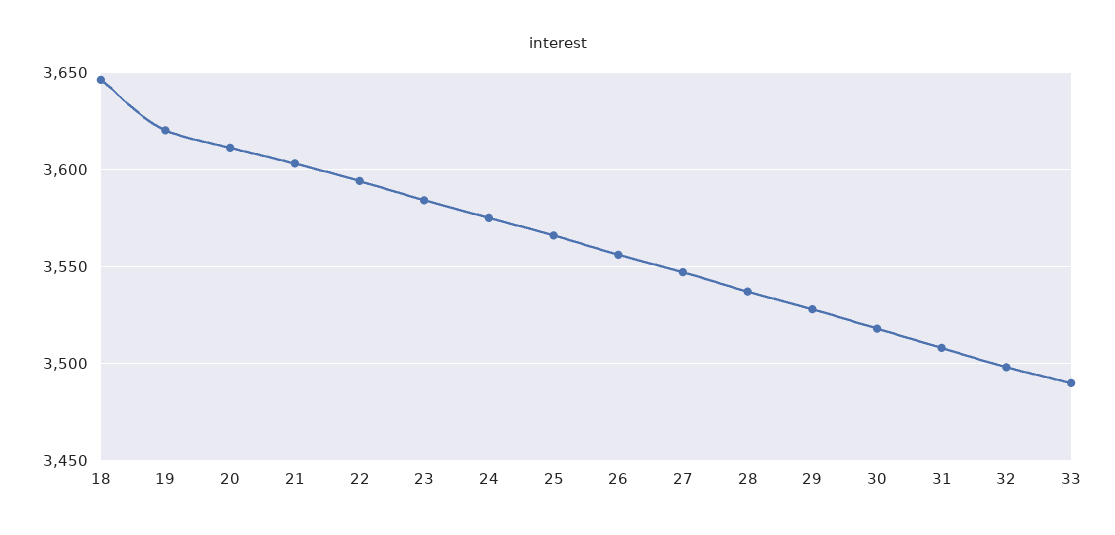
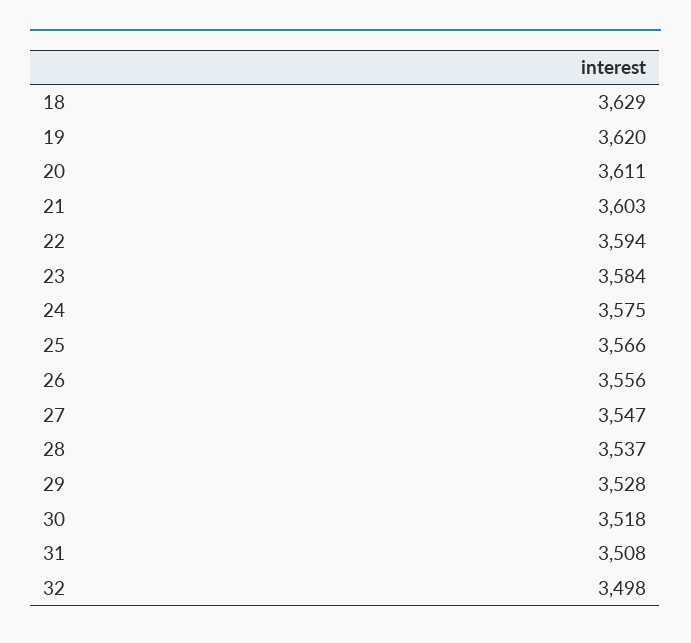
18: 3645 -> 3629
33: 3490 -> none

